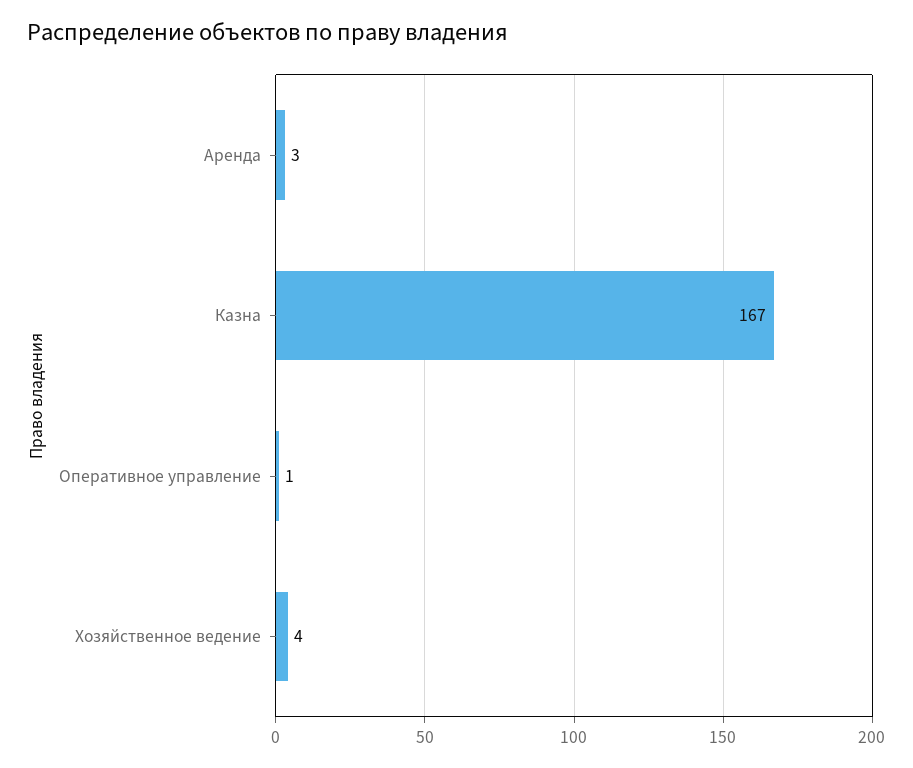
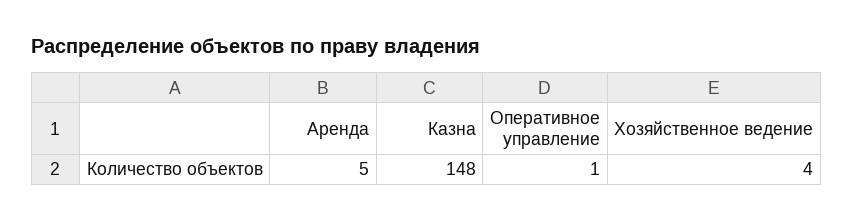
Аренда: 3 -> 5
Казна: 167 -> 148

